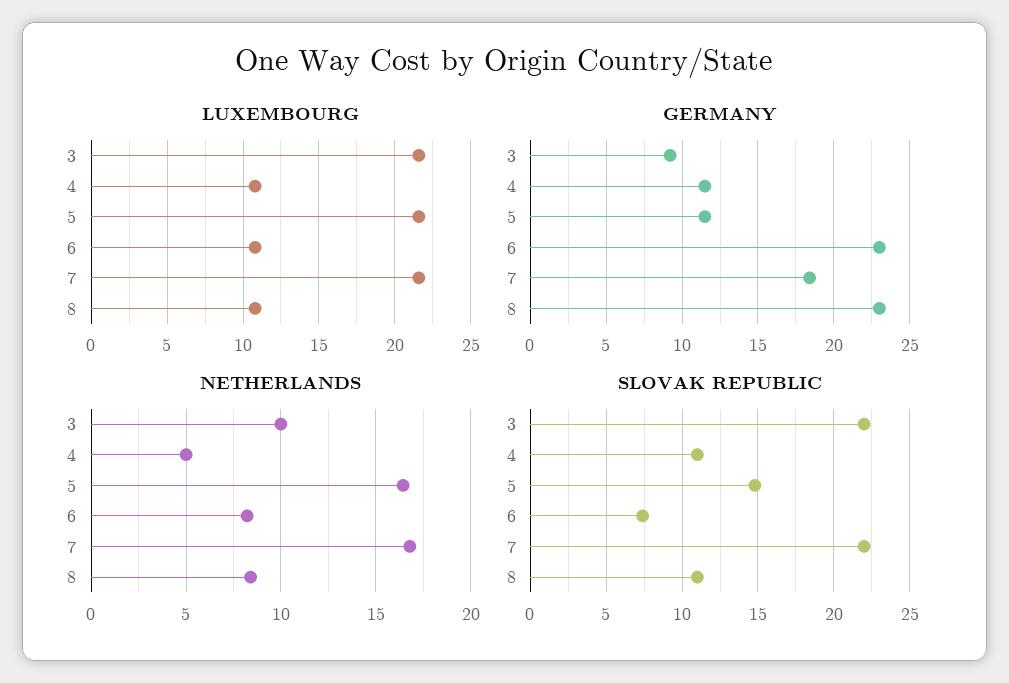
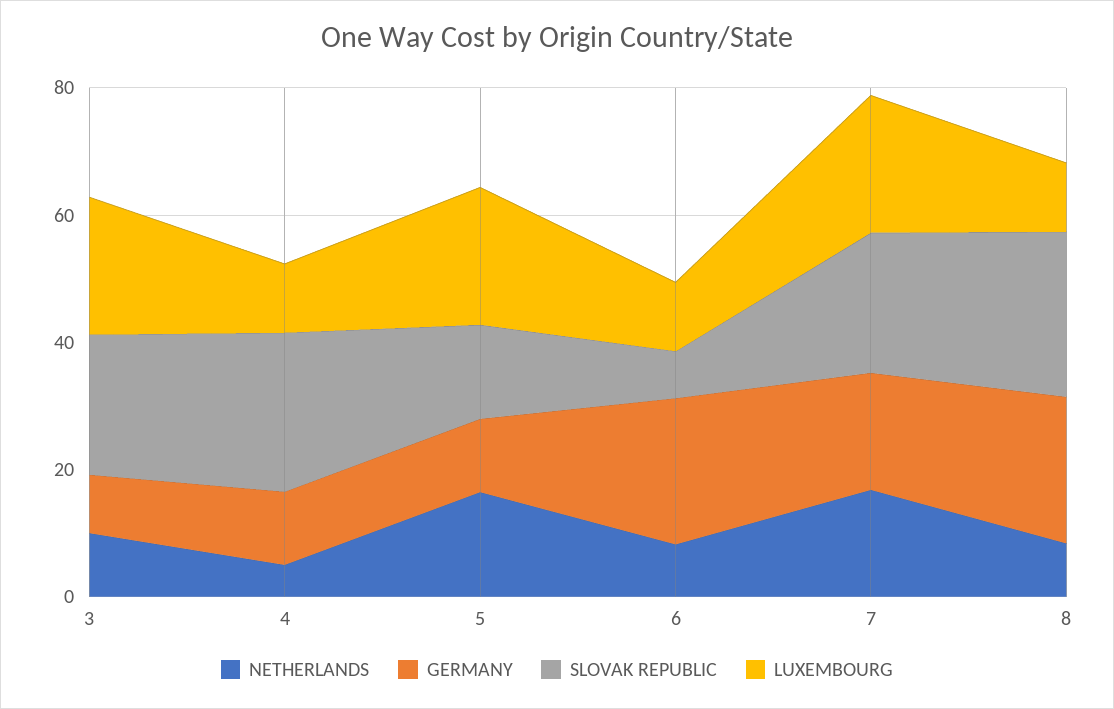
SLOVAK REPUBLIC, 4: 11 -> 25
SLOVAK REPUBLIC, 8: 11 -> 25

